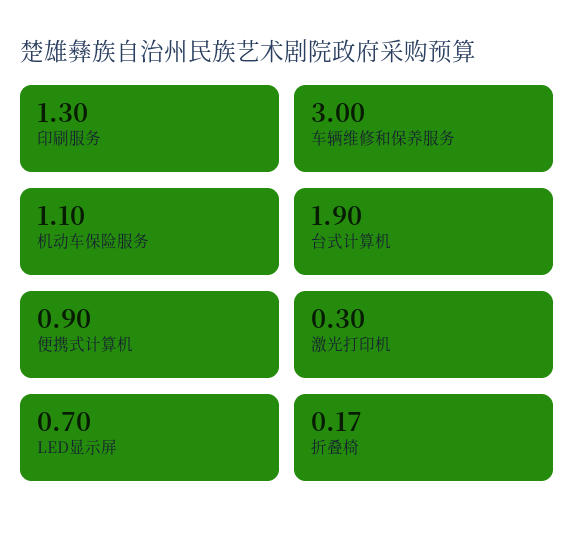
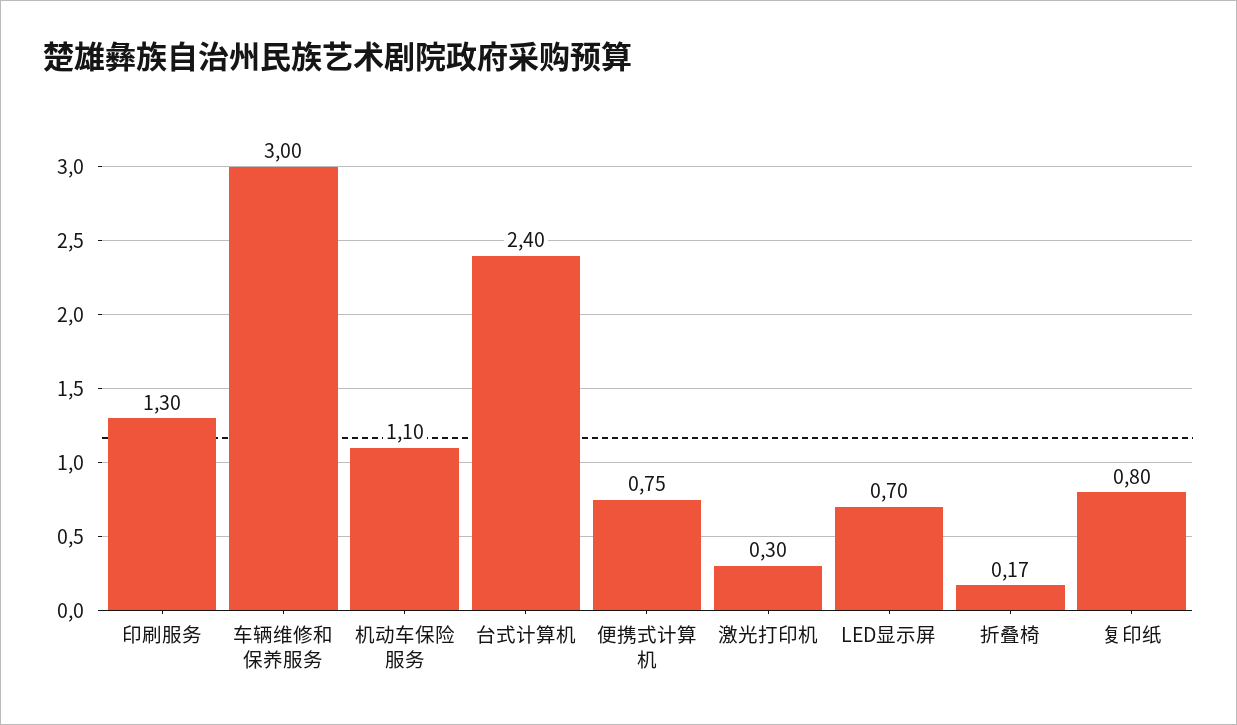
台式计算机: 1.9 -> 2.4
便携式计算机: 0.9 -> 0.75
复印纸: none -> 0.8

